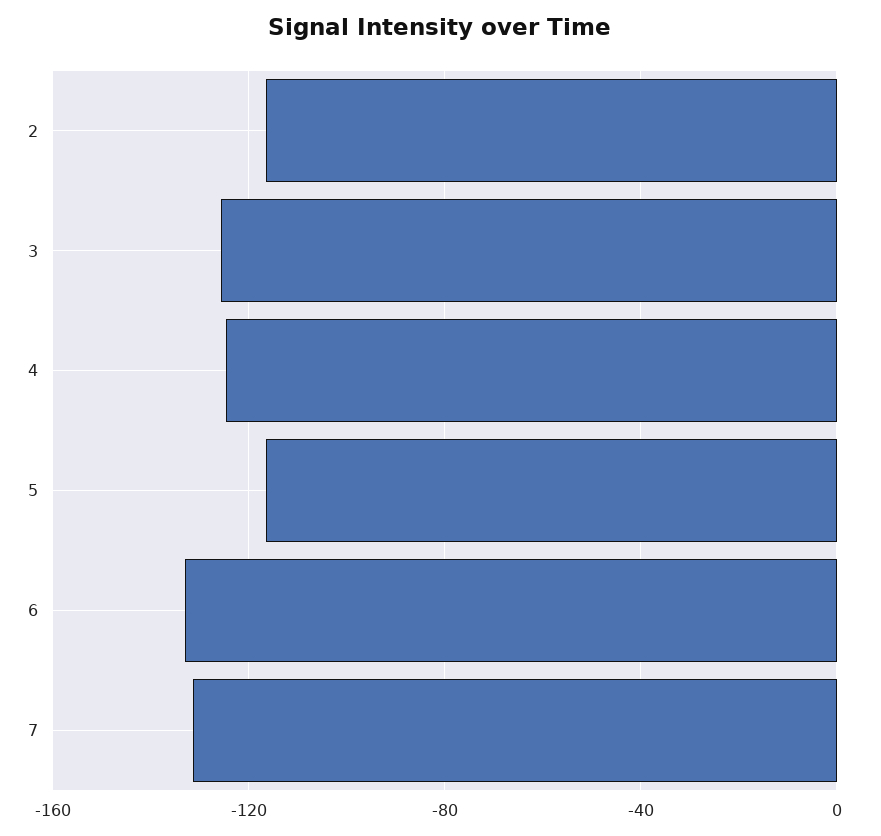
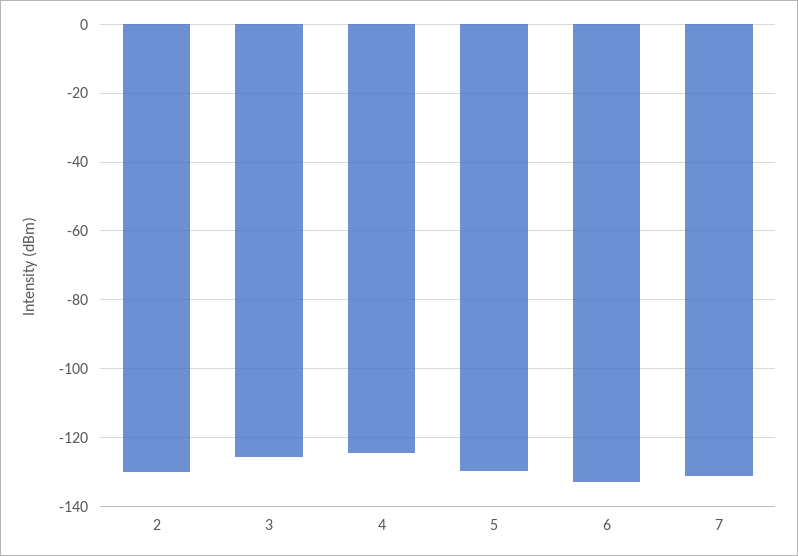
2: -115 -> -130
5: -115 -> -130

